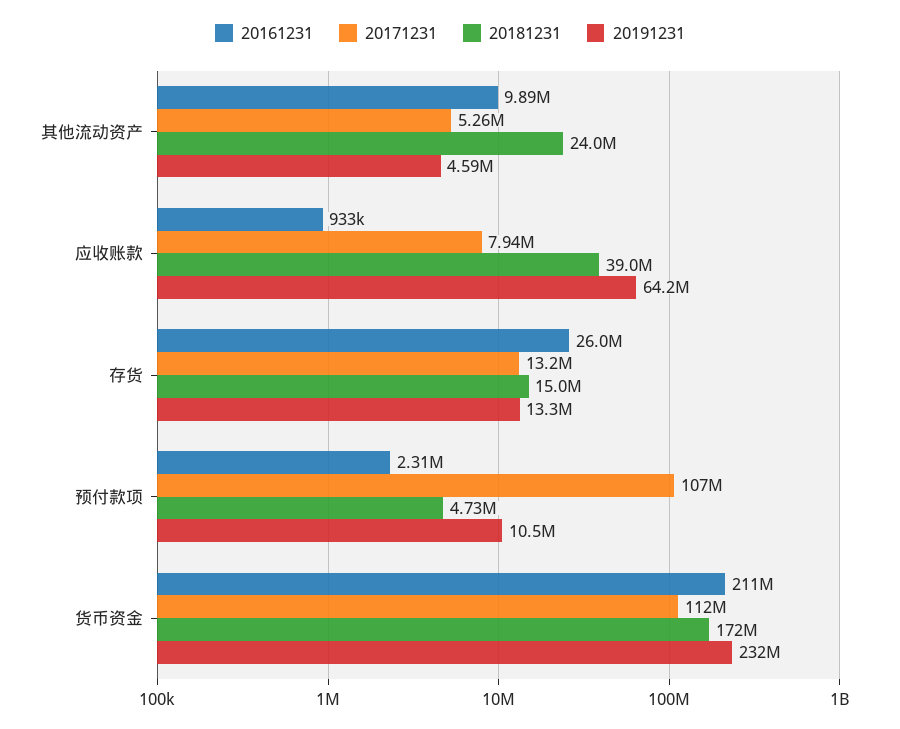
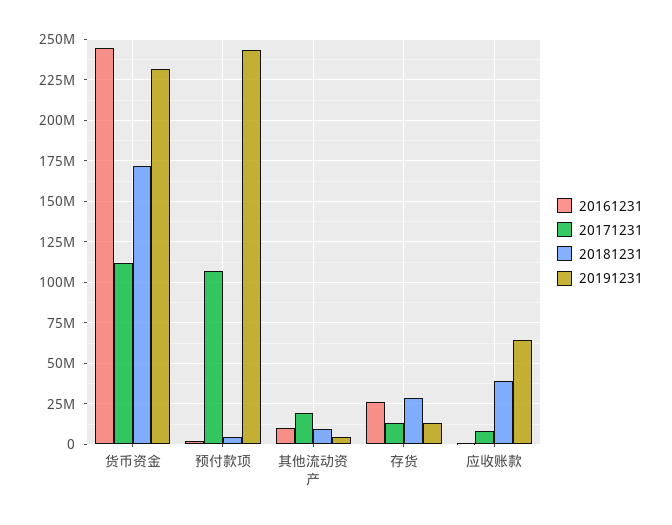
20171231, 其他流动资产: 5260000 -> 20000000
20181231, 其他流动资产: 24000000 -> 10000000
20181231, 存货: 15000000 -> 30000000
20191231, 预付款项: 10500000 -> 245000000
20161231, 货币资金: 211000000 -> 245000000

